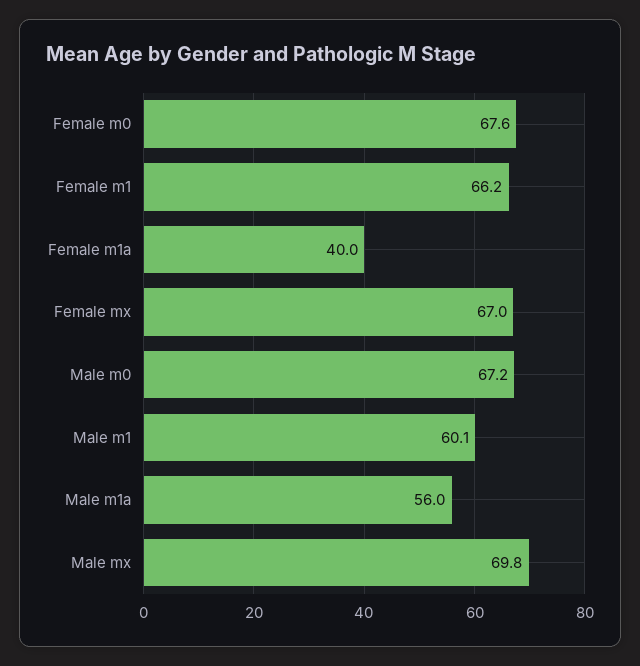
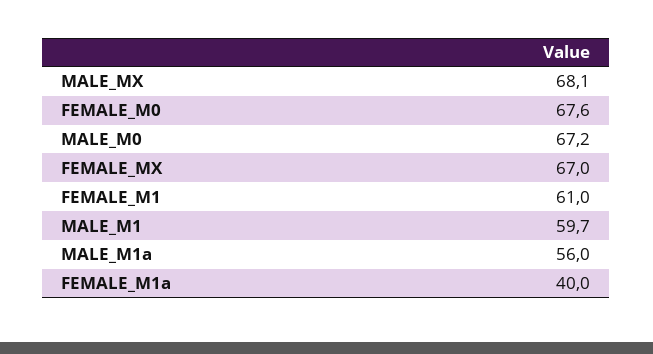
Female m1: 66.2 -> 61
Male m1: 60.1 -> 59.7
Male mx: 69.8 -> 68.1

